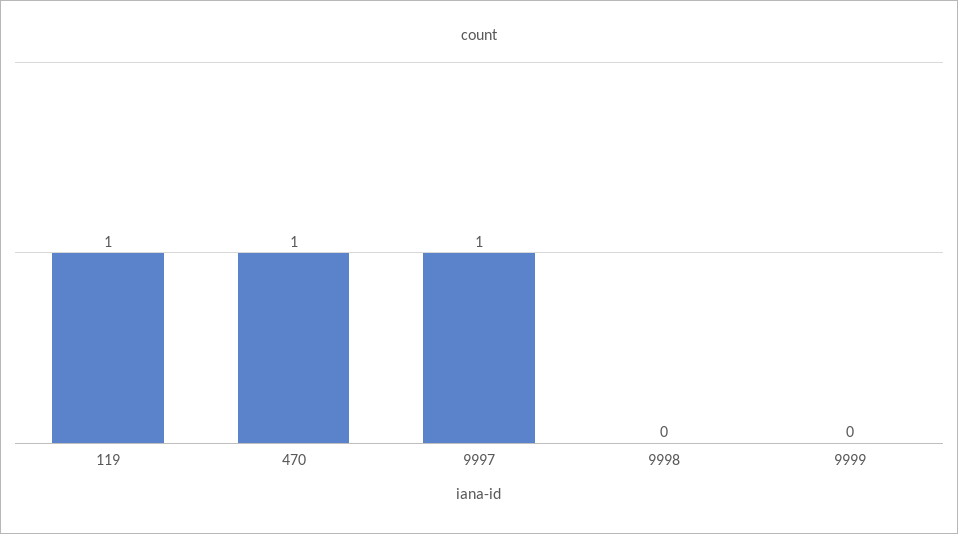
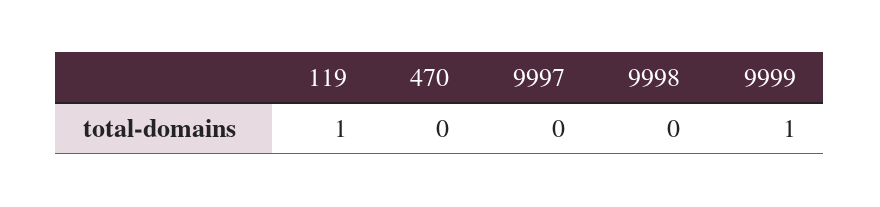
470: 1 -> 0
9997: 1 -> 0
9999: 0 -> 1

